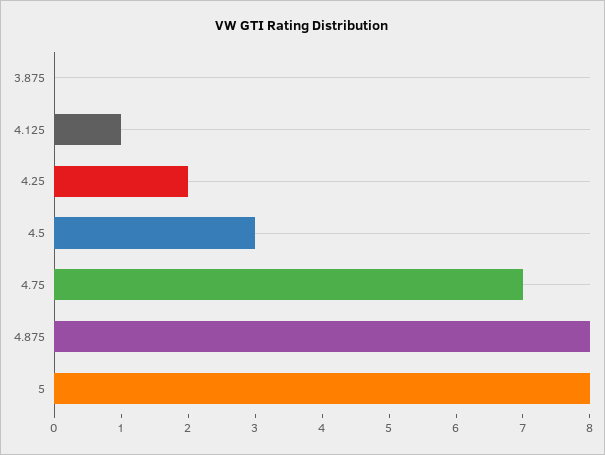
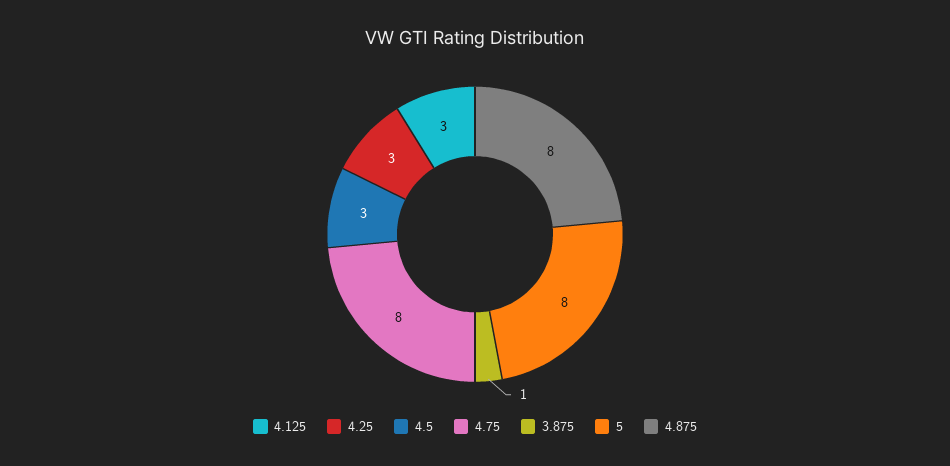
3.875: 0 -> 1
4.125: 1 -> 3
4.25: 2 -> 3
4.75: 7 -> 8

